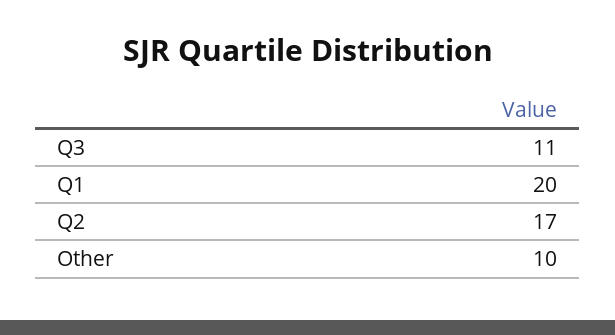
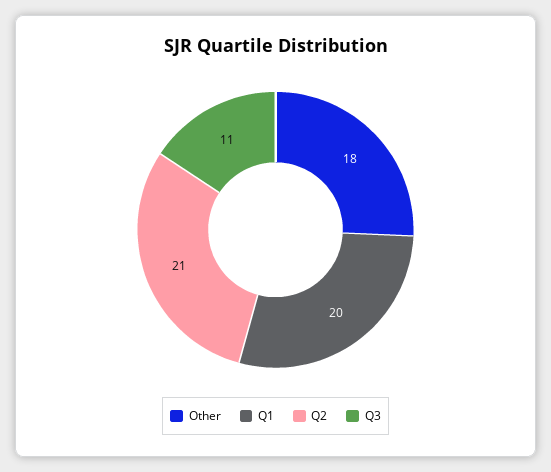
Q2: 17 -> 21
Other: 10 -> 18

